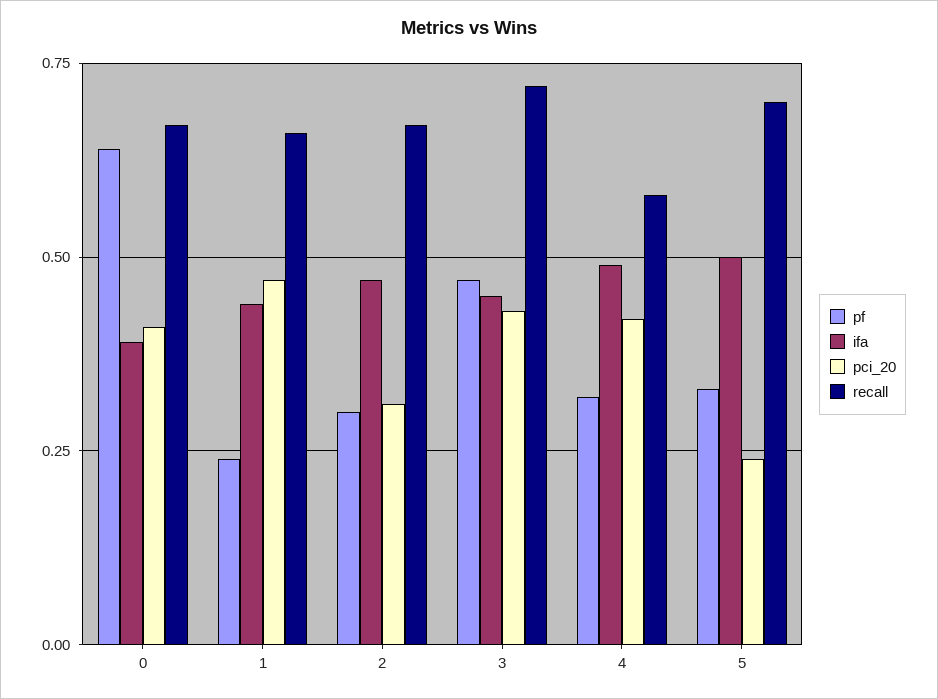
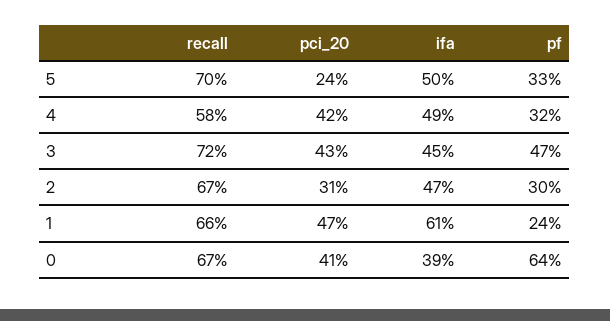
ifa, 1: 0.45 -> 0.61

